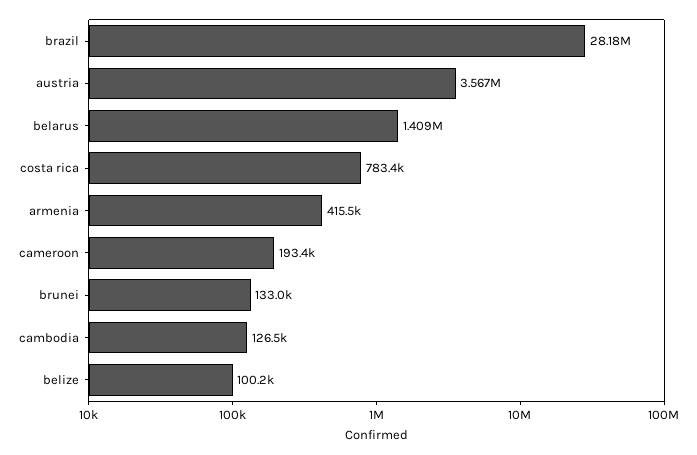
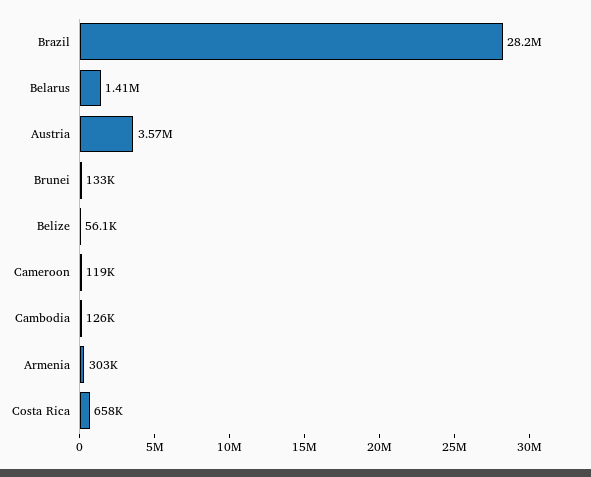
costa rica: 783400 -> 658000
armenia: 415500 -> 303000
cameroon: 193400 -> 119000
belize: 100200 -> 56100

